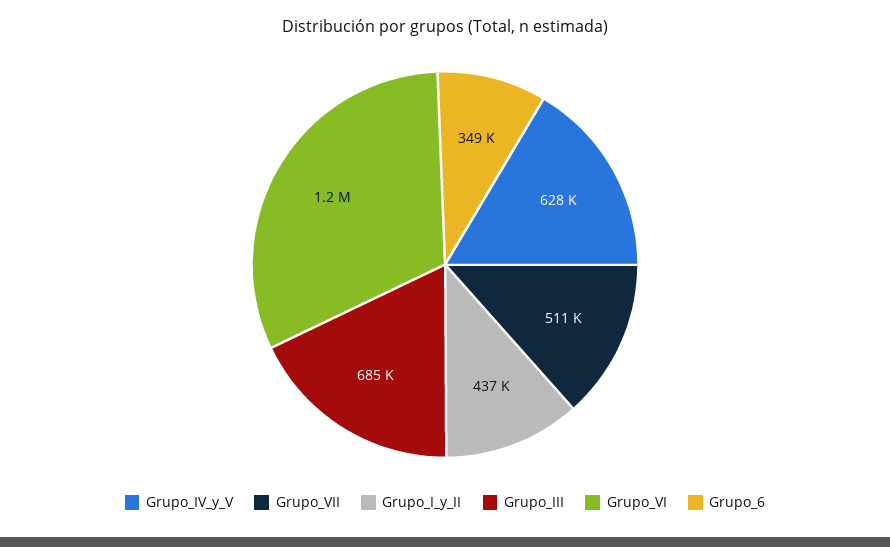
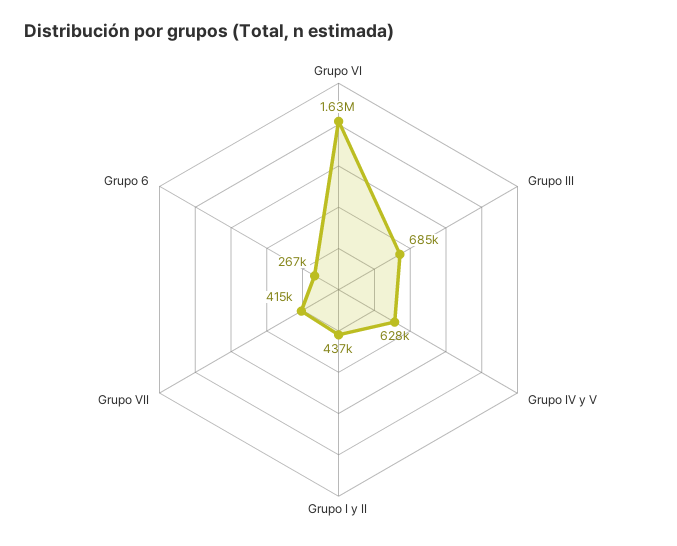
Grupo_VII: 511000 -> 415000
Grupo_VI: 1200000 -> 1630000
Grupo_6: 349000 -> 267000

